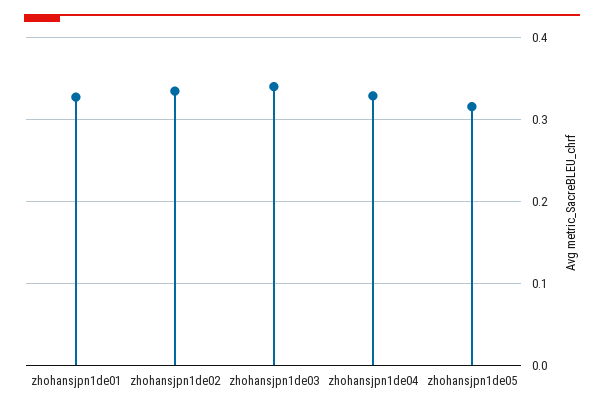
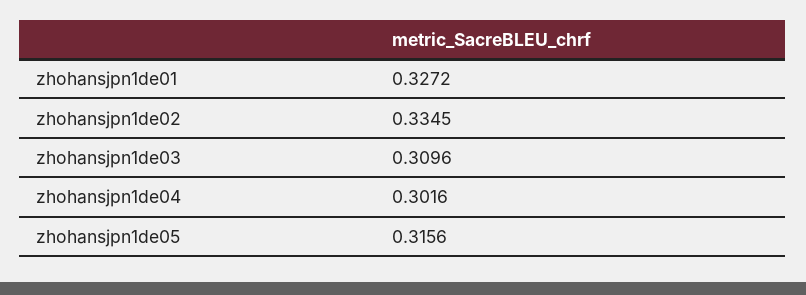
zhohansjpn1de03: 0.34 -> 0.3096
zhohansjpn1de04: 0.33 -> 0.3016

